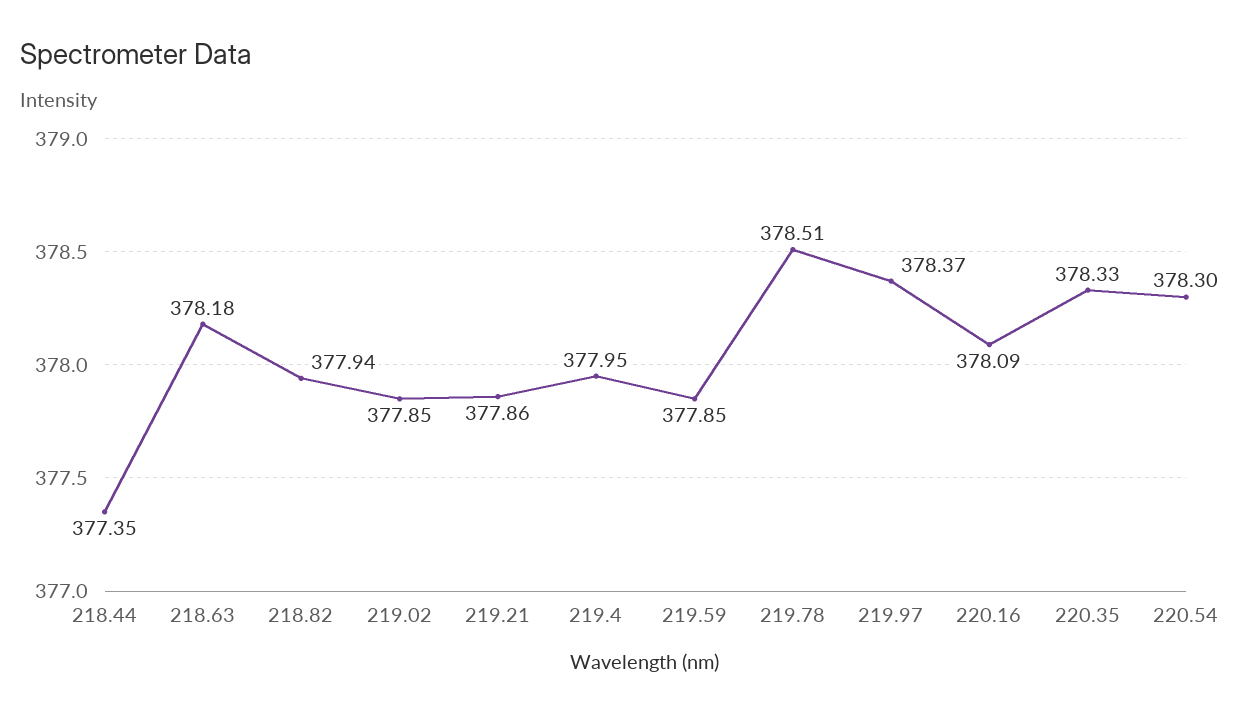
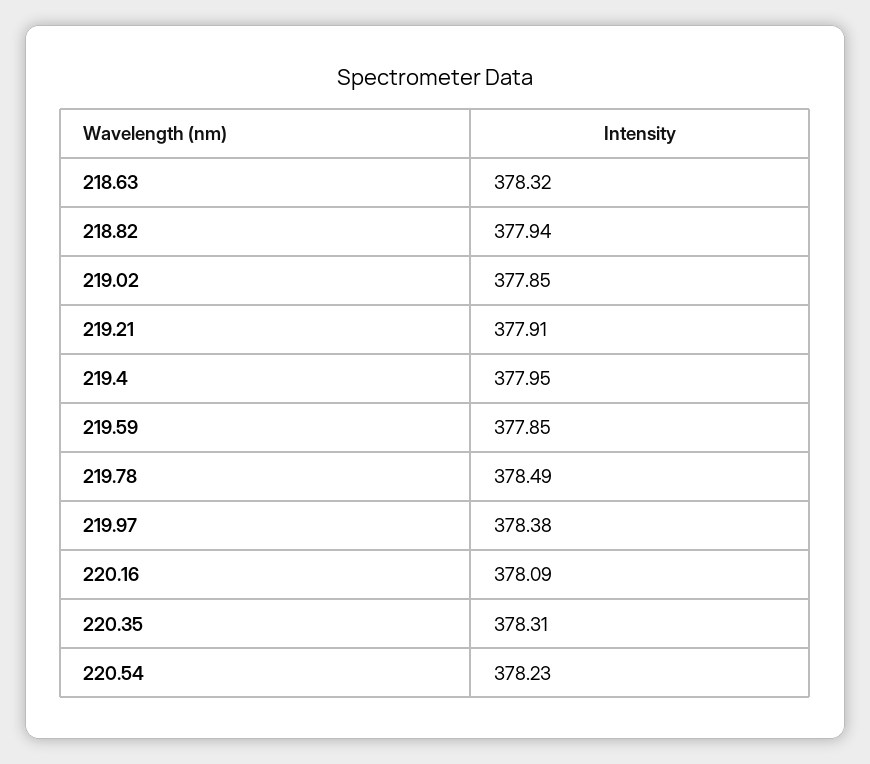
218.44: 377.35 -> none
218.63: 378.18 -> 378.32
219.21: 377.86 -> 377.91
219.78: 378.51 -> 378.49
219.97: 378.37 -> 378.38
220.35: 378.33 -> 378.31
220.54: 378.3 -> 378.23

